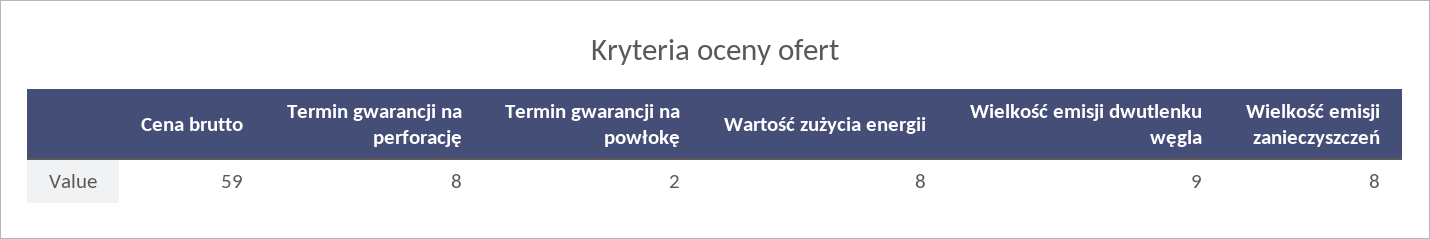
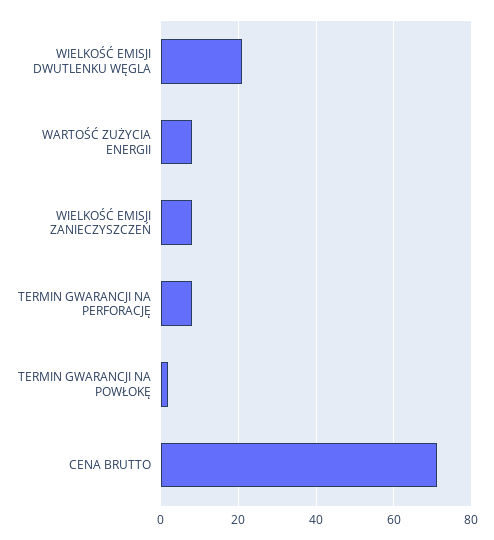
Cena brutto: 59 -> 70
Wielkość emisji dwutlenku węgla: 9 -> 20

